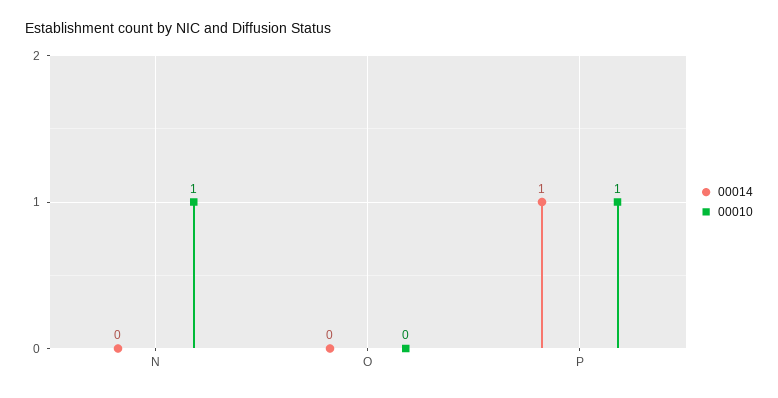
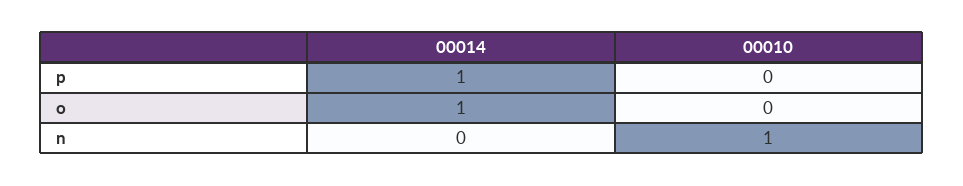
00014, O: 0 -> 1
00010, P: 1 -> 0

